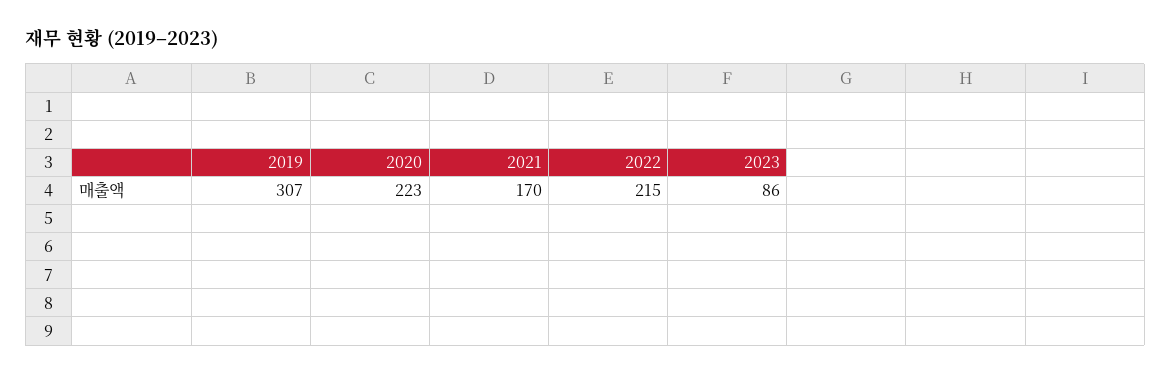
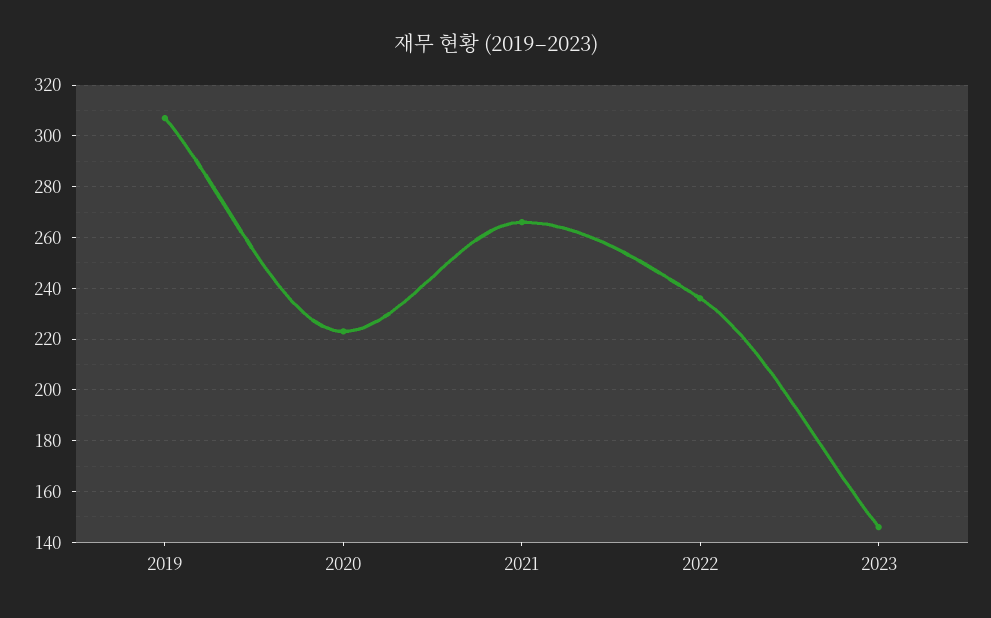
2021: 170 -> 265
2022: 215 -> 235
2023: 86 -> 145

